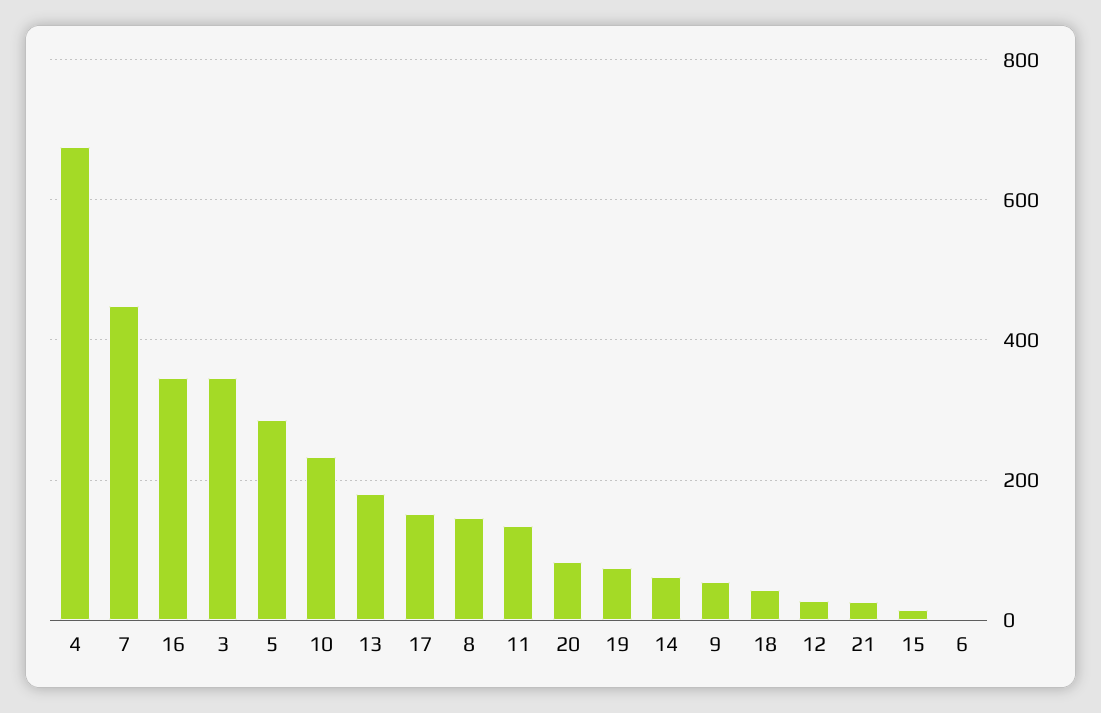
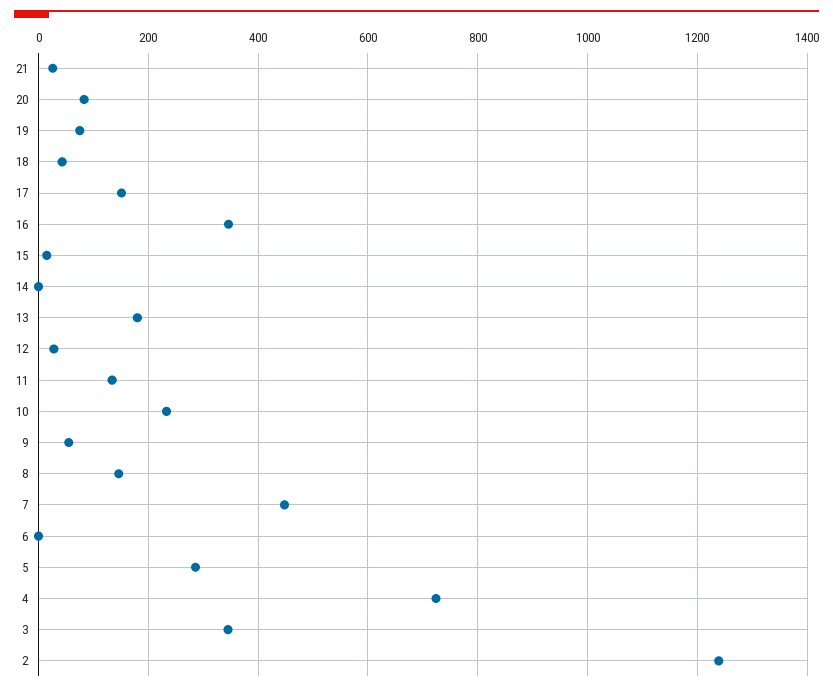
4: 680 -> 720
14: 60 -> 0
2: none -> 1240

